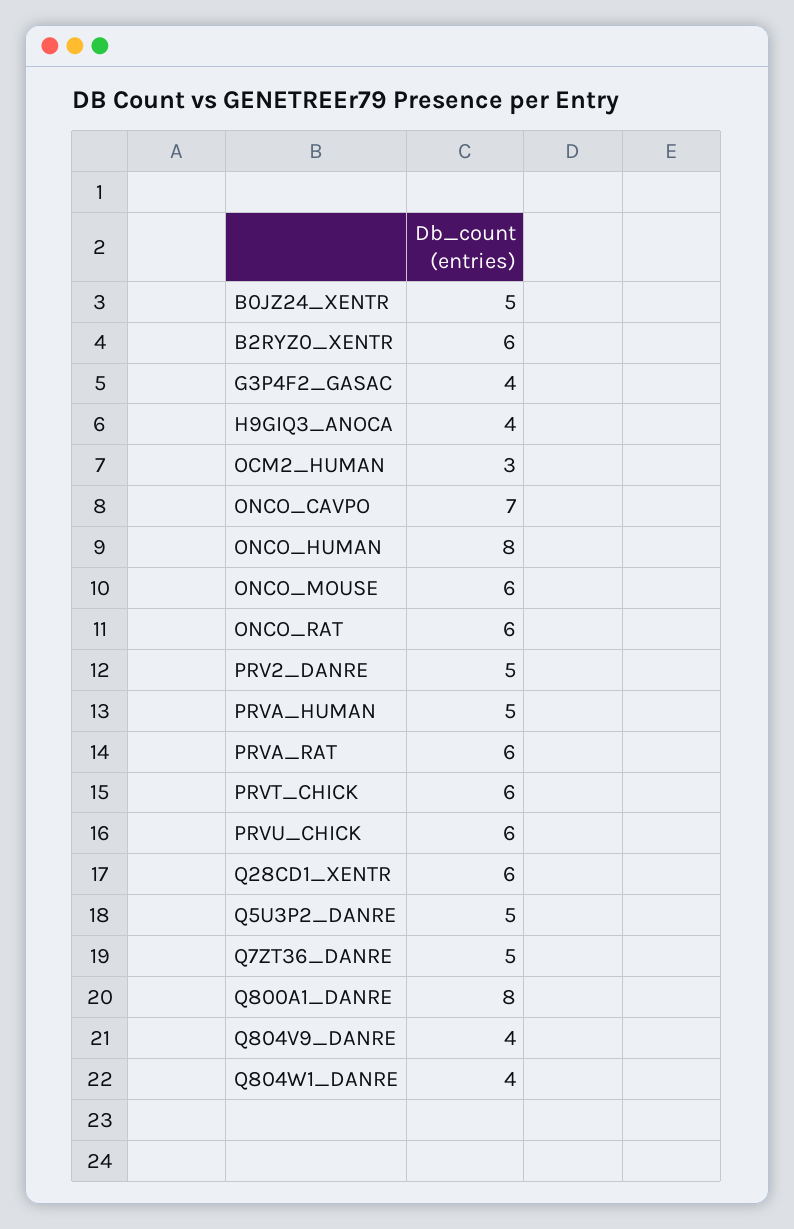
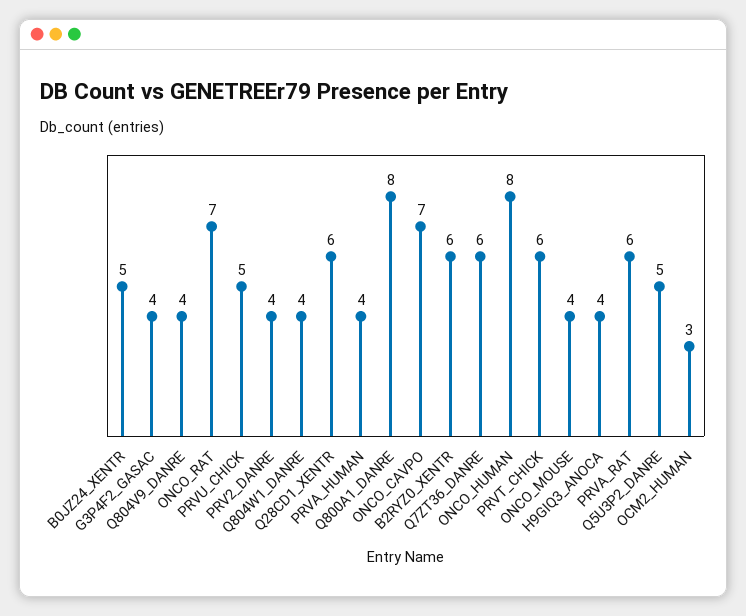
ONCO_MOUSE: 6 -> 4
ONCO_RAT: 6 -> 7
PRV2_DANRE: 5 -> 4
PRVA_HUMAN: 5 -> 4
PRVU_CHICK: 6 -> 5
Q7ZT36_DANRE: 5 -> 6

